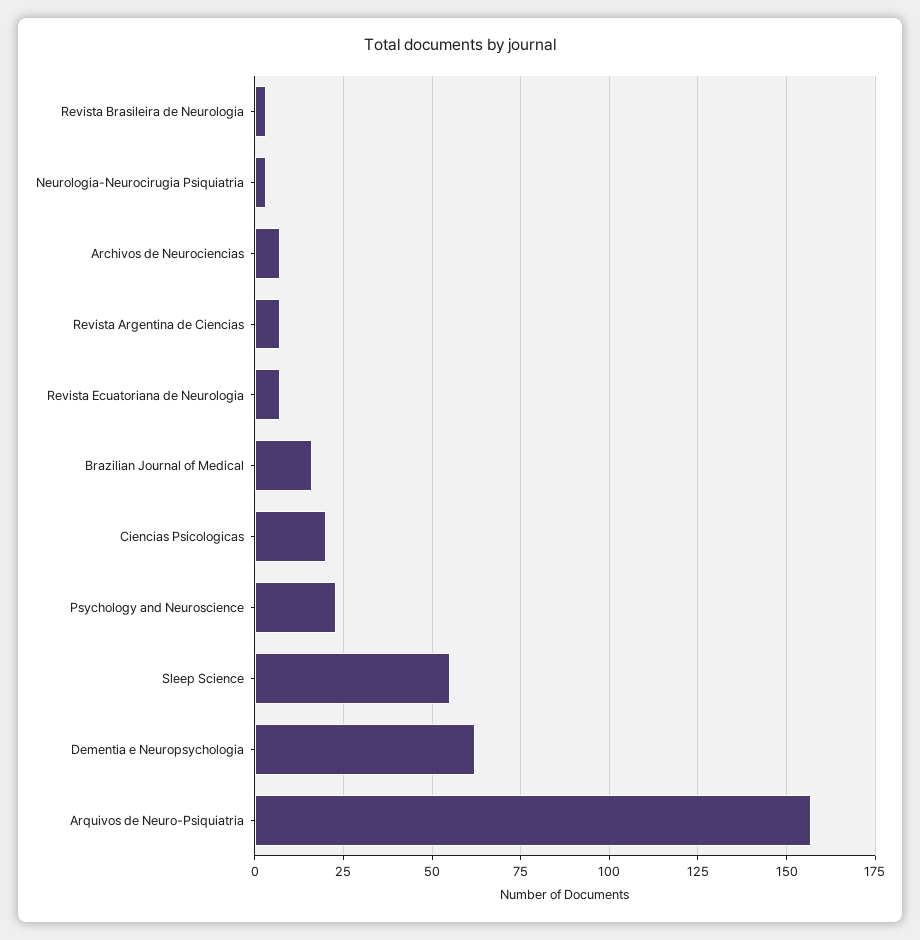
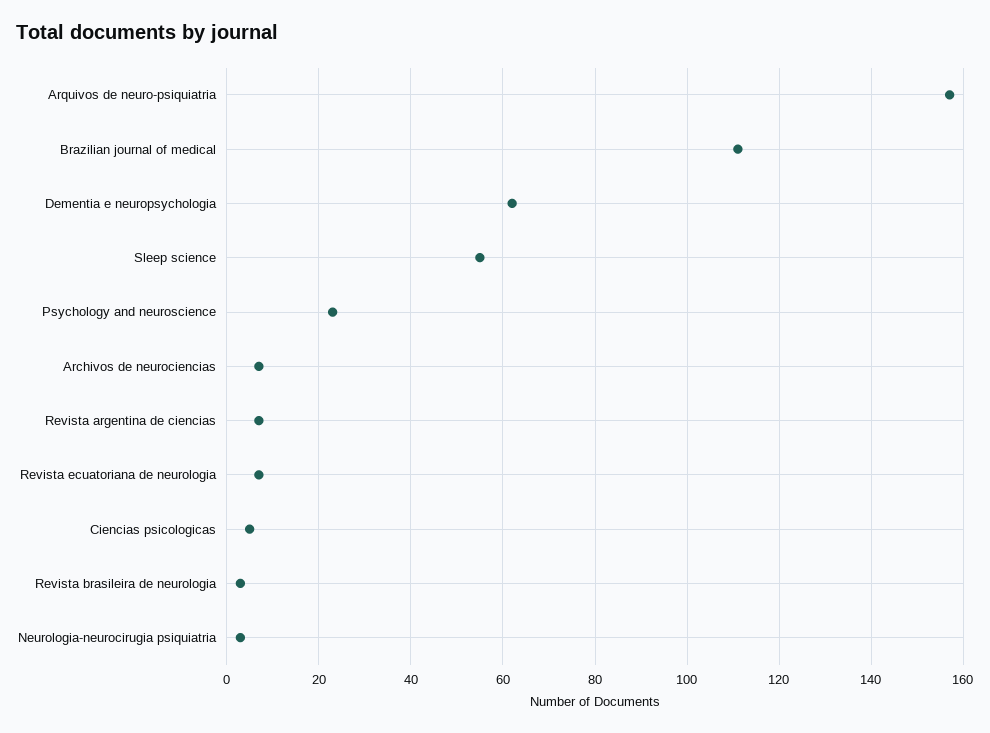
Brazilian Journal of Medical: 15 -> 110
Ciencias Psicologicas: 20 -> 5

